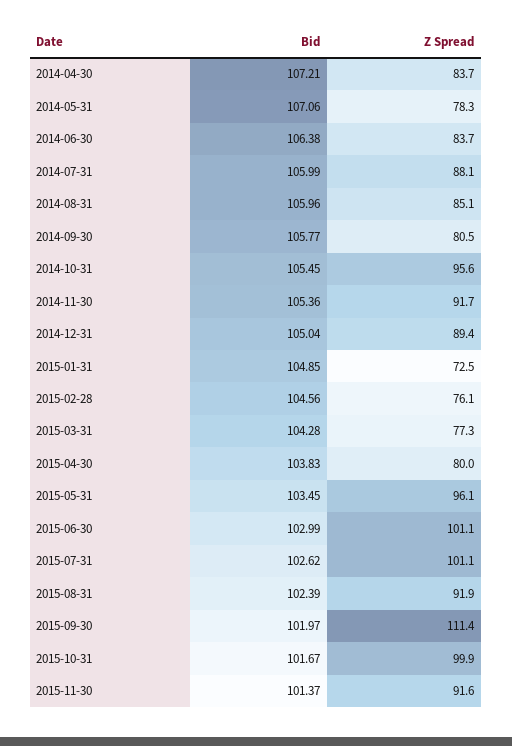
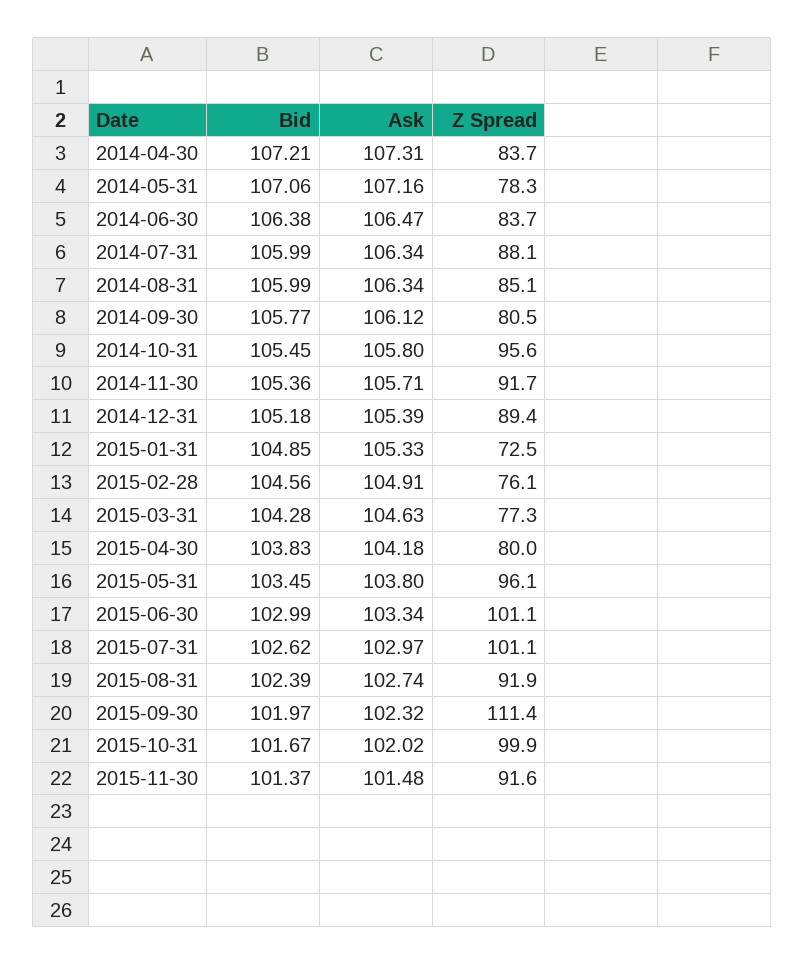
Bid, 2014-08-31: 105.96 -> 105.99
Bid, 2014-12-31: 105.04 -> 105.18
Ask, 2014-04-30: none -> 107.31
Ask, 2014-05-31: none -> 107.16
Ask, 2014-06-30: none -> 106.47
Ask, 2014-07-31: none -> 106.34
Ask, 2014-08-31: none -> 106.34
Ask, 2014-09-30: none -> 106.12
Ask, 2014-10-31: none -> 105.8
Ask, 2014-11-30: none -> 105.71
Ask, 2014-12-31: none -> 105.39
Ask, 2015-01-31: none -> 105.33
Ask, 2015-02-28: none -> 104.91
Ask, 2015-03-31: none -> 104.63
Ask, 2015-04-30: none -> 104.18
Ask, 2015-05-31: none -> 103.8
Ask, 2015-06-30: none -> 103.34
Ask, 2015-07-31: none -> 102.97
Ask, 2015-08-31: none -> 102.74
Ask, 2015-09-30: none -> 102.32
Ask, 2015-10-31: none -> 102.02
Ask, 2015-11-30: none -> 101.48

